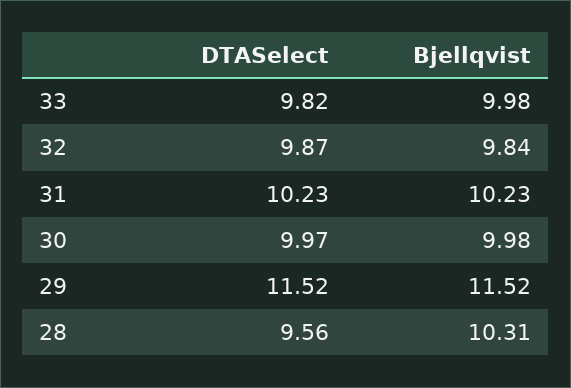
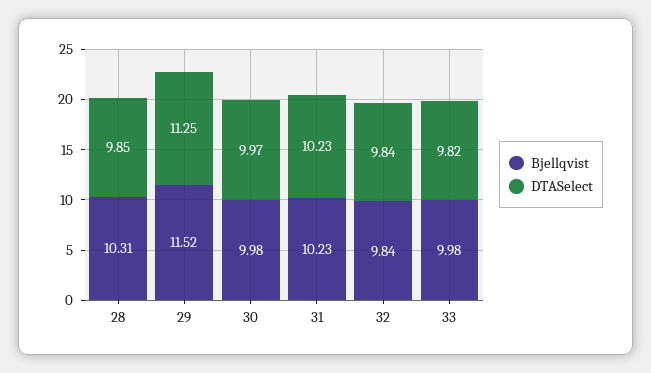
DTASelect, 32: 9.87 -> 9.84
DTASelect, 29: 11.52 -> 11.25
DTASelect, 28: 9.56 -> 9.85

